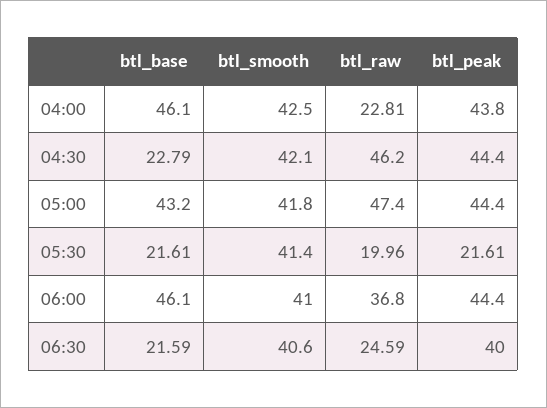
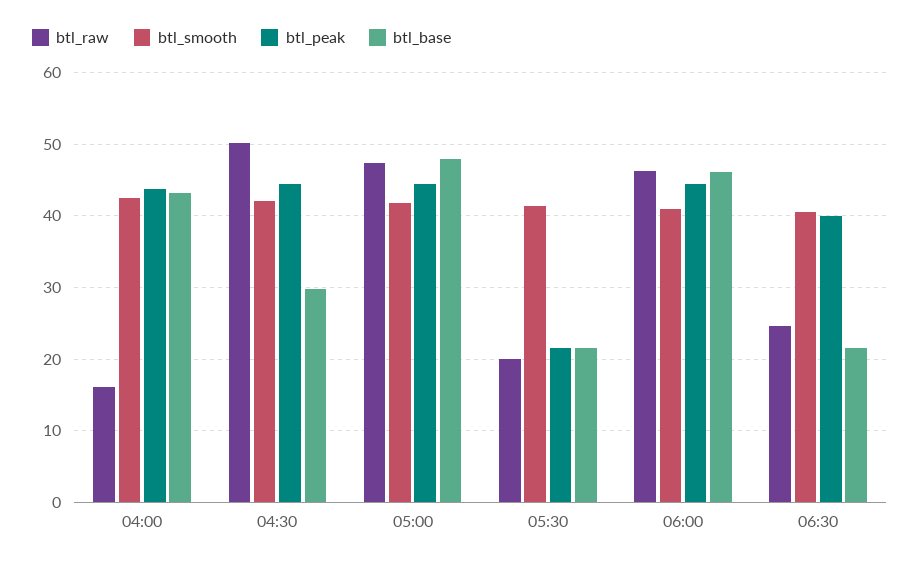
btl_base, 04:00: 46.1 -> 43
btl_raw, 04:00: 22.81 -> 16
btl_base, 04:30: 22.79 -> 30
btl_raw, 04:30: 46.2 -> 50
btl_base, 05:00: 43.2 -> 48
btl_raw, 06:00: 36.8 -> 46

